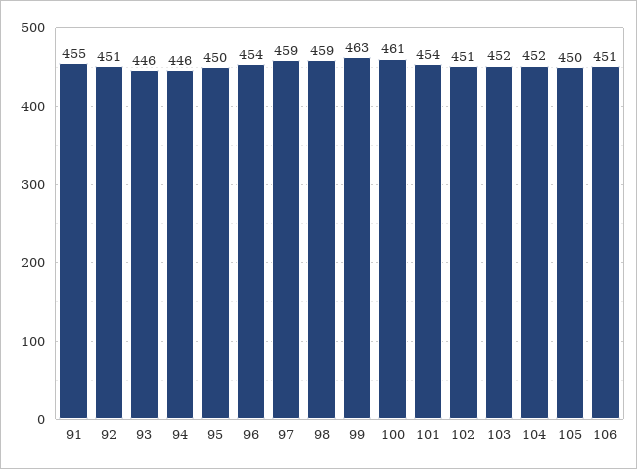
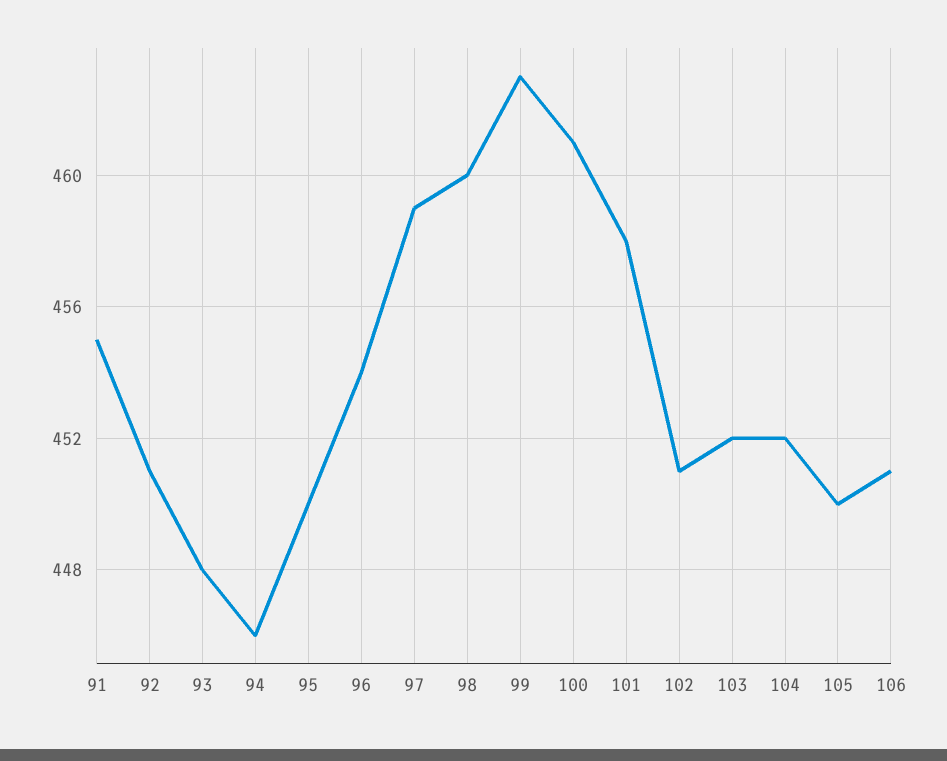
93: 446 -> 448
98: 459 -> 460
101: 454 -> 458

